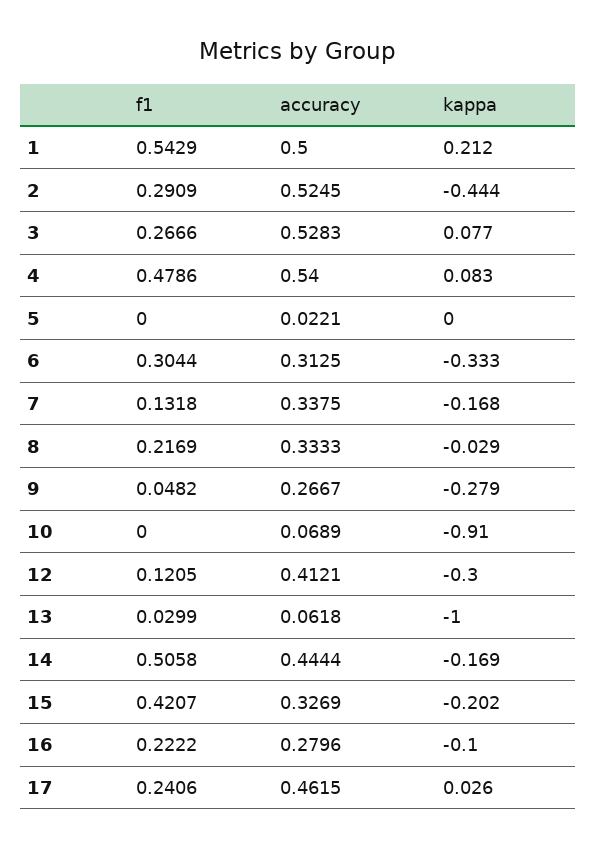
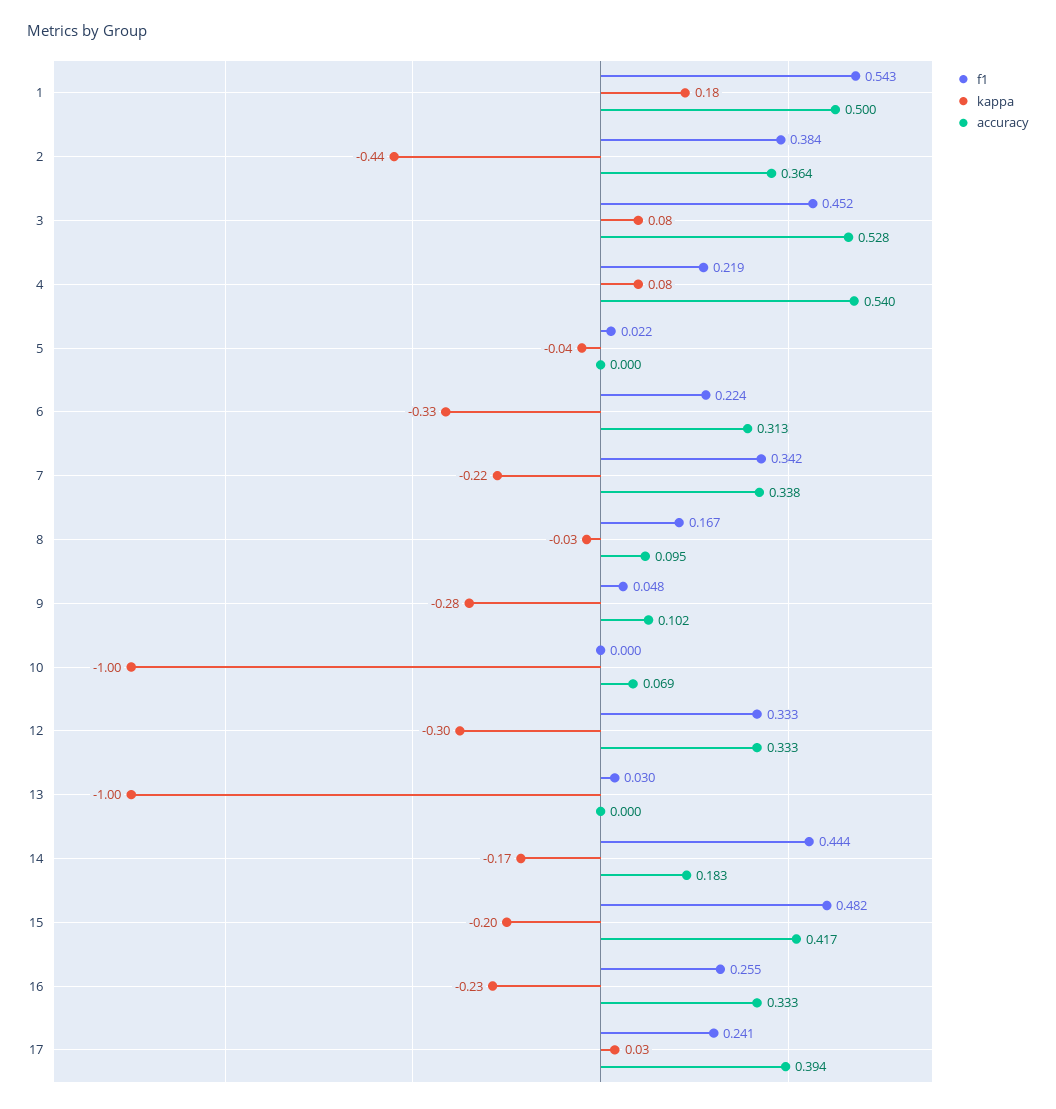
kappa, 1: 0.212 -> 0.18
f1, 2: 0.2909 -> 0.384
accuracy, 2: 0.5245 -> 0.364
f1, 3: 0.2666 -> 0.452
f1, 4: 0.4786 -> 0.219
f1, 5: 0 -> 0.022
accuracy, 5: 0.0221 -> 0
kappa, 5: 0 -> -0.04
f1, 6: 0.3044 -> 0.224
f1, 7: 0.1318 -> 0.342
kappa, 7: -0.168 -> -0.22
f1, 8: 0.2169 -> 0.167
accuracy, 8: 0.3333 -> 0.095
accuracy, 9: 0.2667 -> 0.102
kappa, 10: -0.91 -> -1
f1, 12: 0.1205 -> 0.333
accuracy, 12: 0.4121 -> 0.333
accuracy, 13: 0.0618 -> 0
f1, 14: 0.5058 -> 0.444
accuracy, 14: 0.4444 -> 0.183
f1, 15: 0.4207 -> 0.482
accuracy, 15: 0.3269 -> 0.417
f1, 16: 0.2222 -> 0.255
accuracy, 16: 0.2796 -> 0.333
kappa, 16: -0.1 -> -0.23
accuracy, 17: 0.4615 -> 0.394

